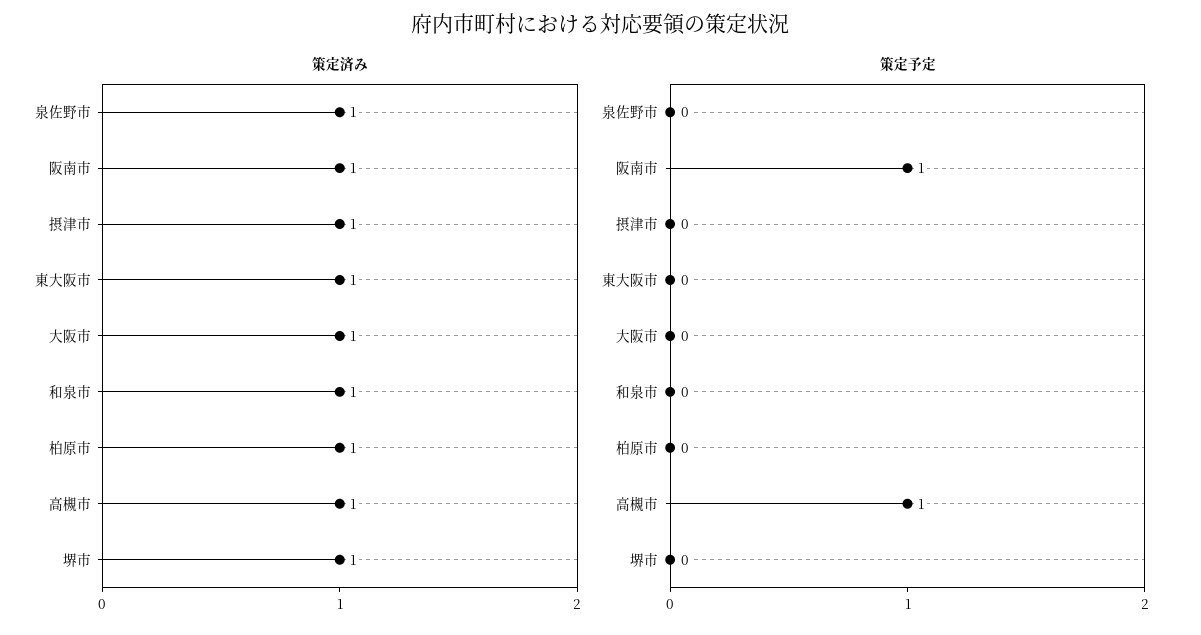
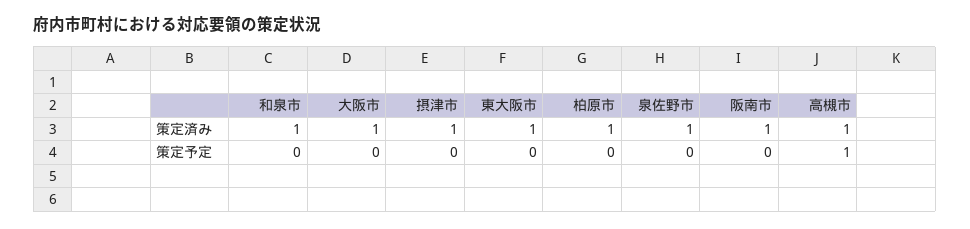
策定済み, 堺市: 1 -> none
策定予定, 阪南市: 1 -> 0
策定予定, 堺市: 0 -> none

